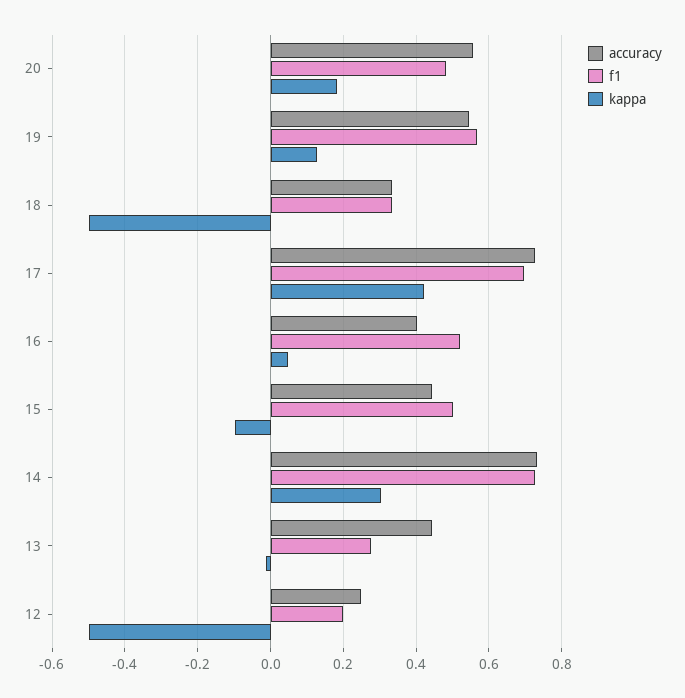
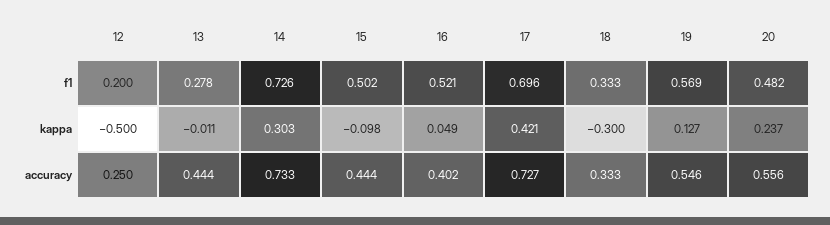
kappa, 20: 0.18 -> 0.237
kappa, 18: -0.5 -> -0.3

